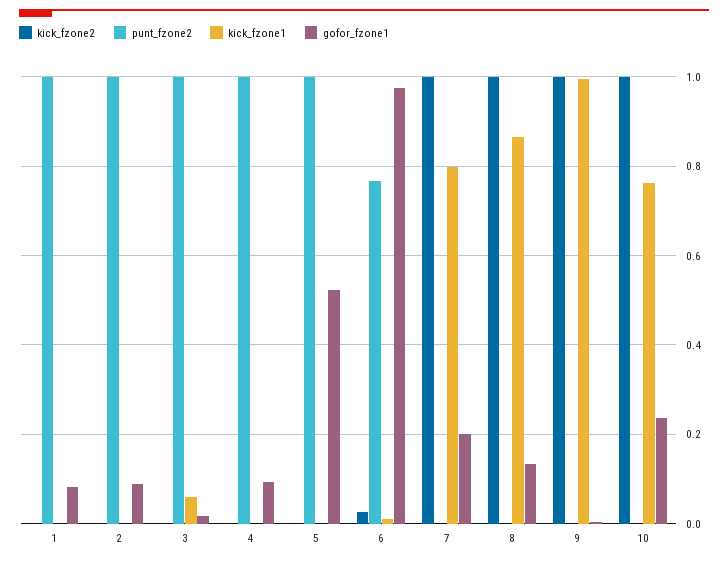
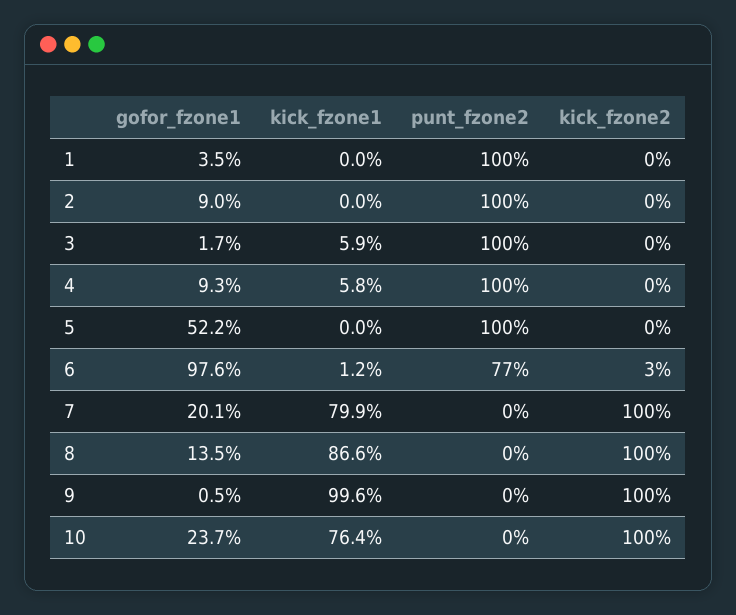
gofor_fzone1, 1: 0.08 -> 0.035
kick_fzone1, 4: 0 -> 0.058

